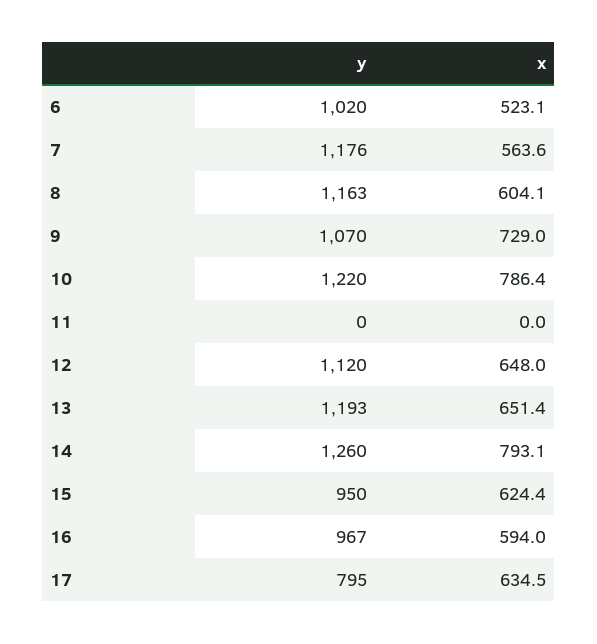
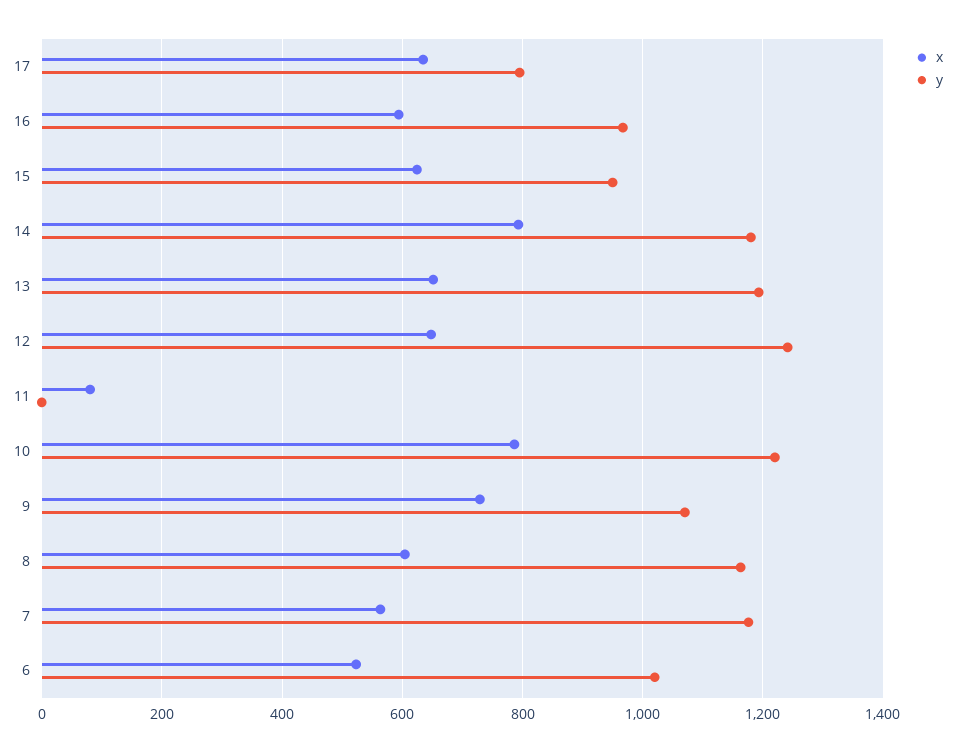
x, 11: 0 -> 80
y, 12: 1120 -> 1240
y, 14: 1260 -> 1180

